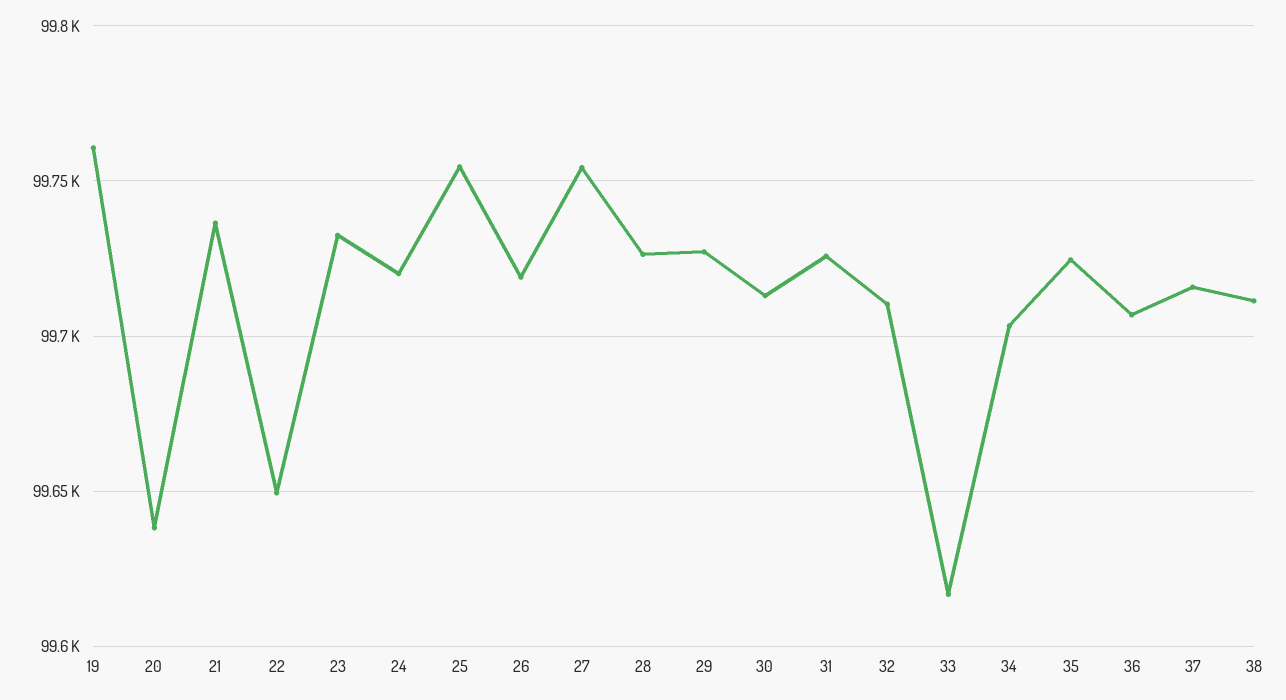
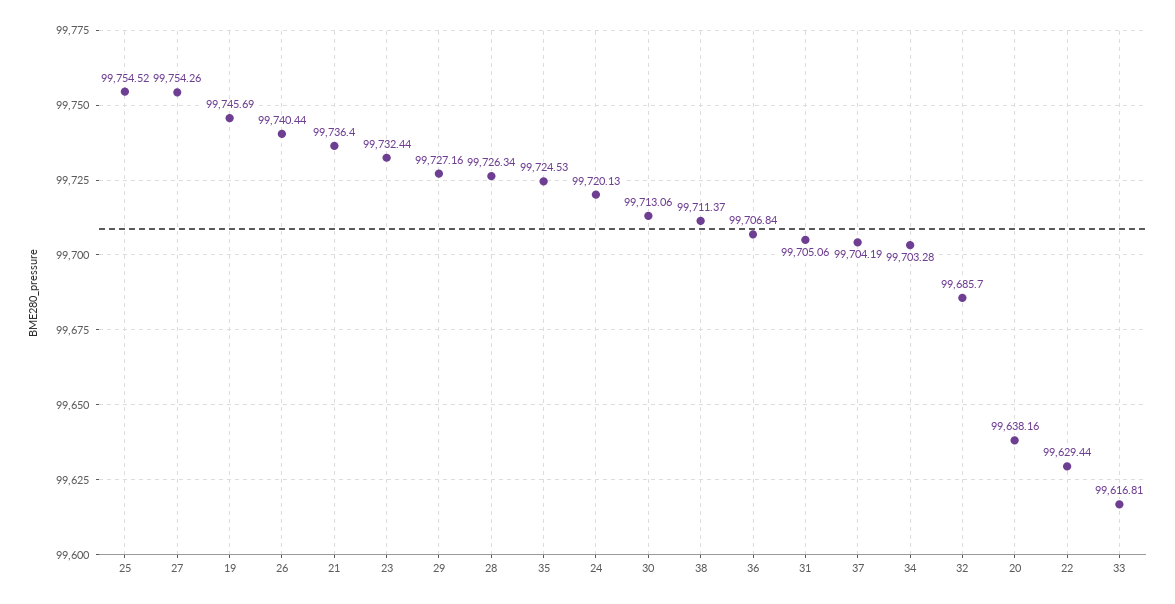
19: 99760 -> 99745.69
22: 99650 -> 99629.44
26: 99720 -> 99740.44
31: 99725 -> 99705.06
32: 99710 -> 99685.7
37: 99715 -> 99704.19

